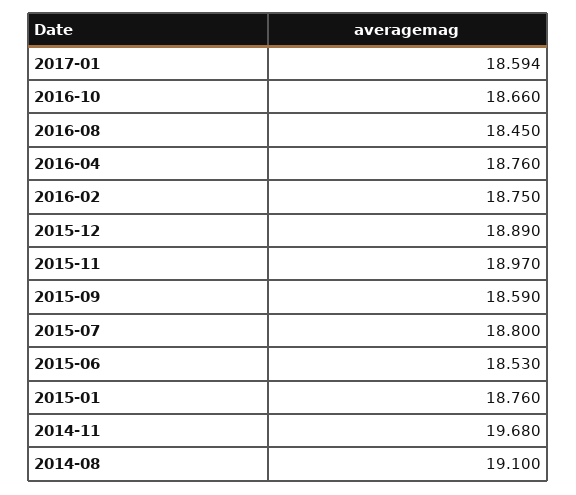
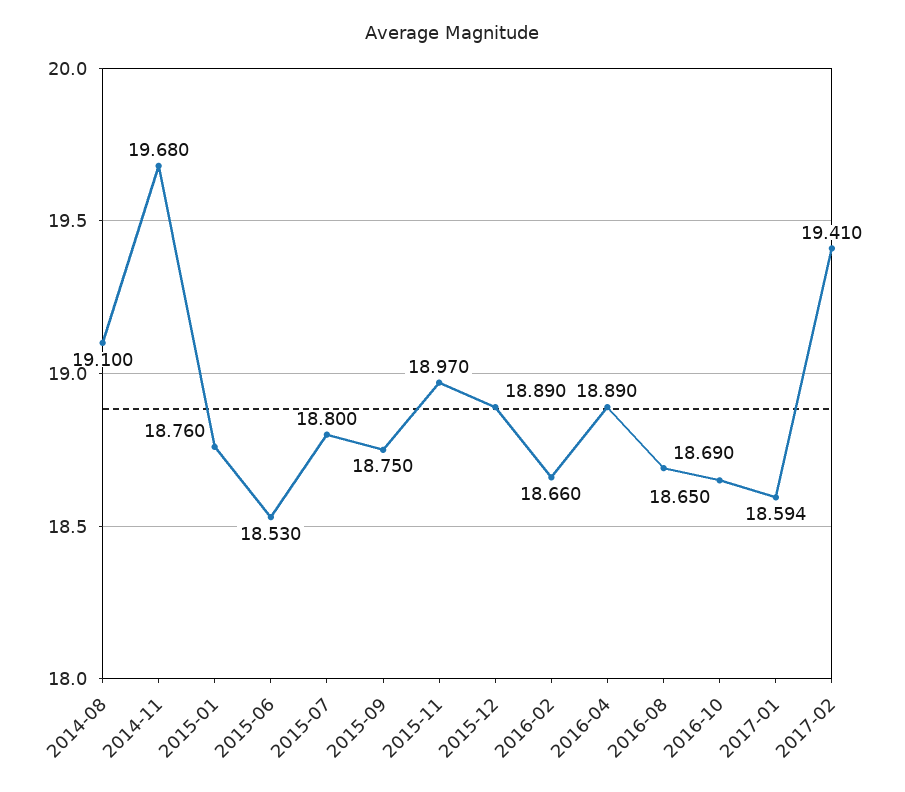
2016-10: 18.66 -> 18.65
2016-08: 18.45 -> 18.69
2016-04: 18.76 -> 18.89
2016-02: 18.75 -> 18.66
2015-09: 18.59 -> 18.75
2017-02: none -> 19.41

